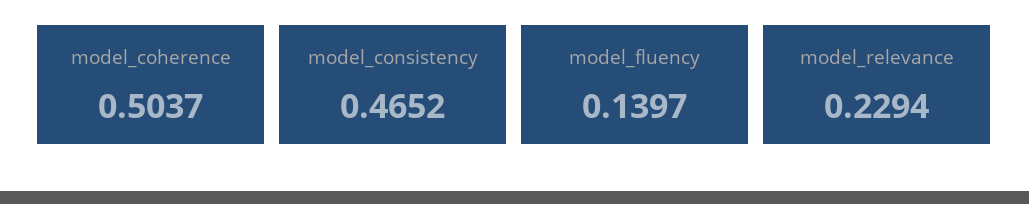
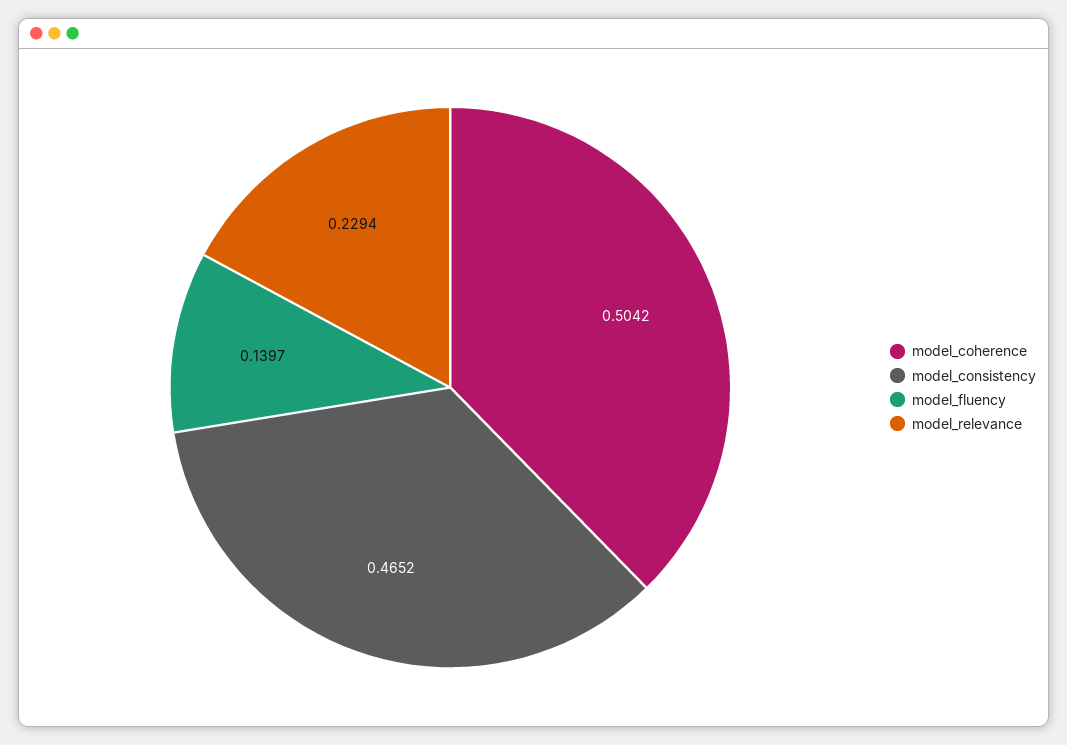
model_coherence: 0.5037 -> 0.5042

